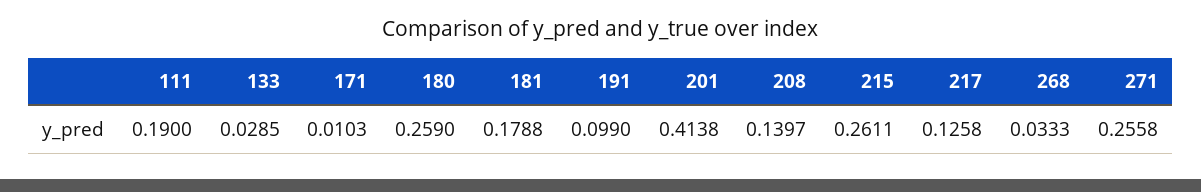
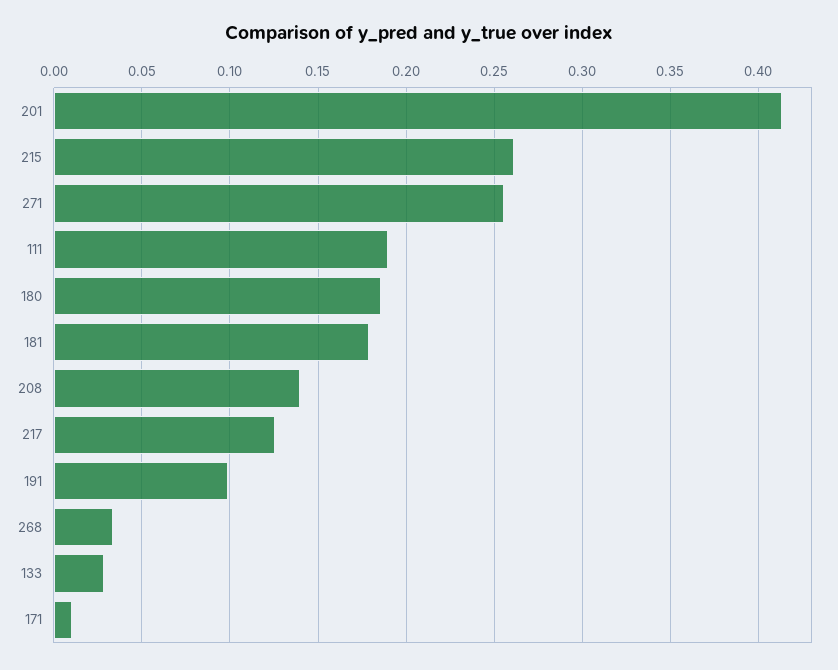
180: 0.259 -> 0.185

